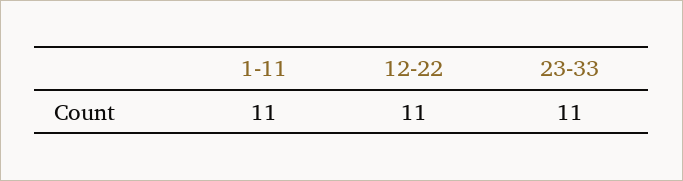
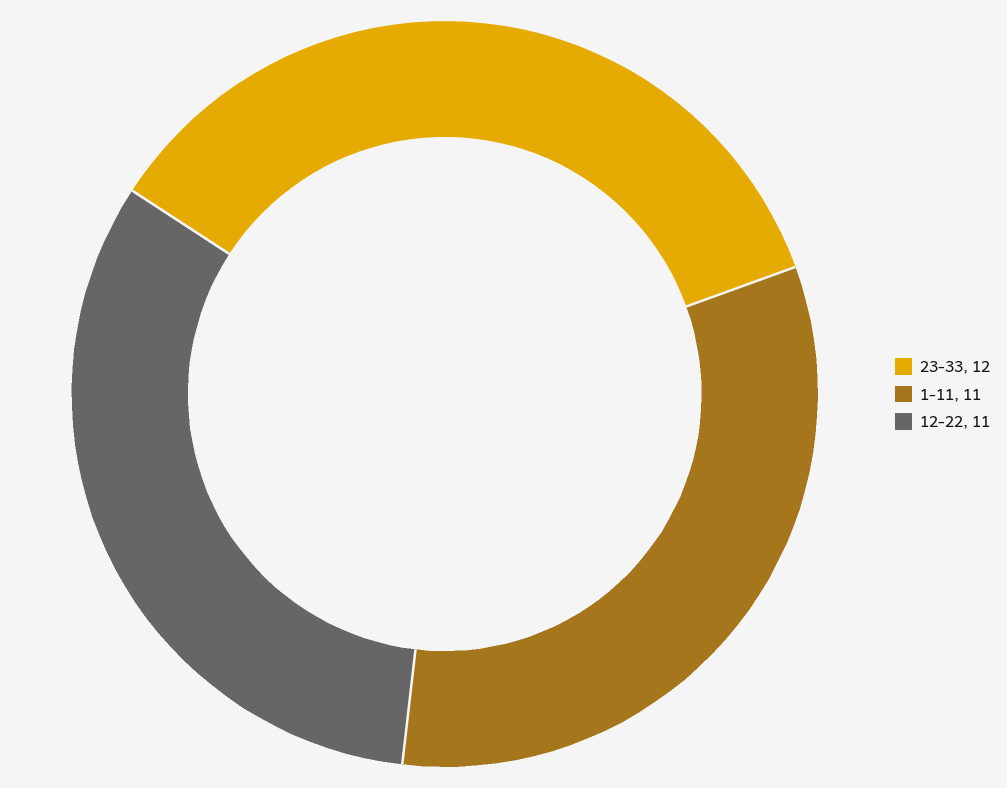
23-33: 11 -> 12

